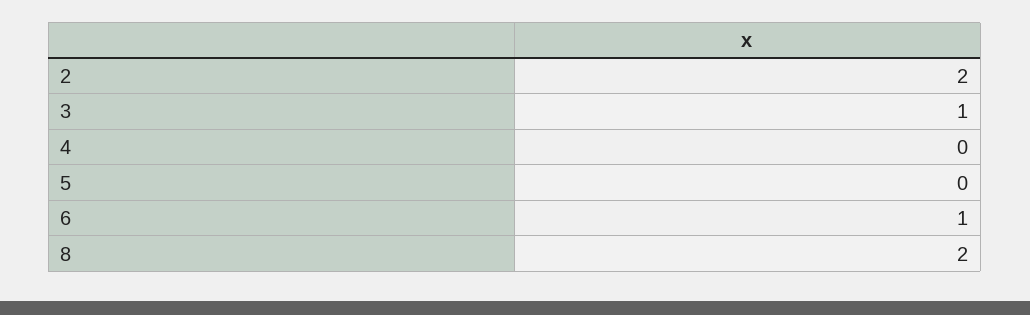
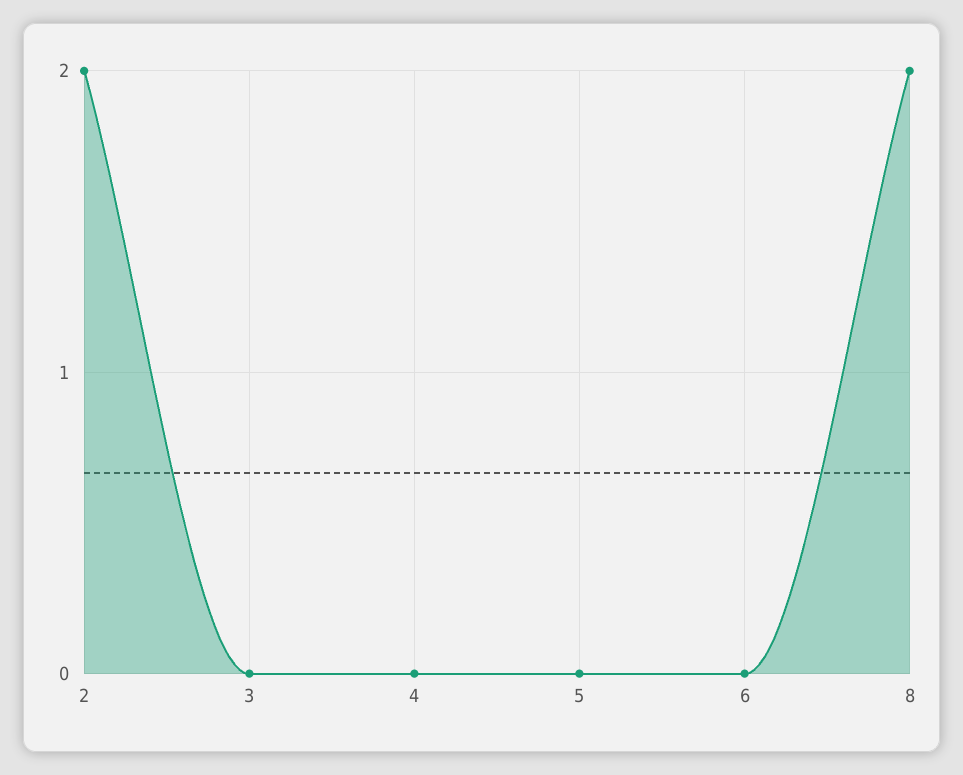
3: 1 -> 0
6: 1 -> 0

